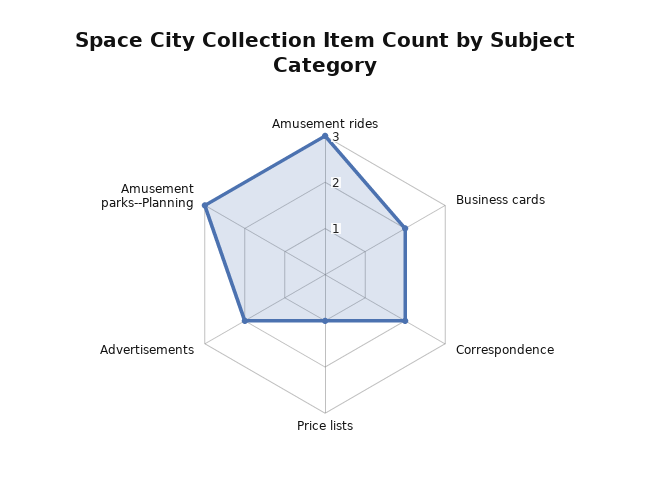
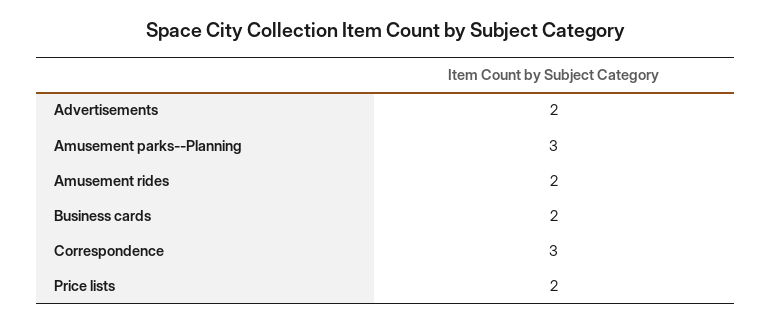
Amusement rides: 3 -> 2
Correspondence: 2 -> 3
Price lists: 1 -> 2

